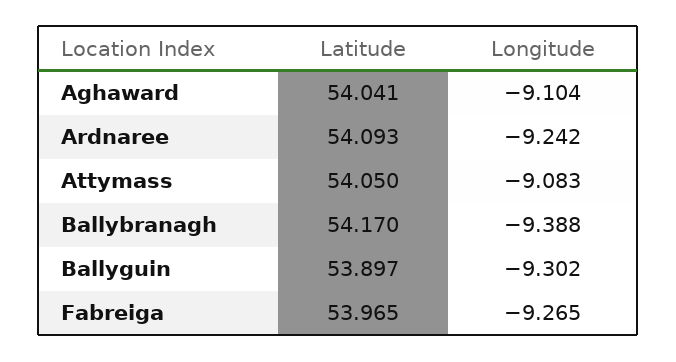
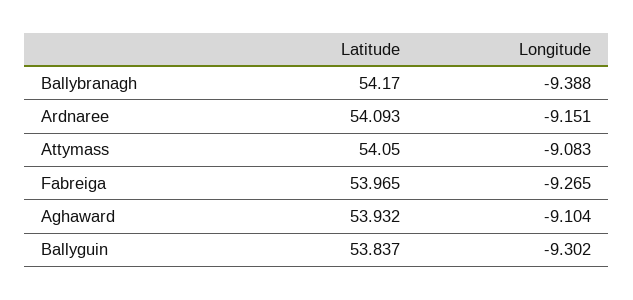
Latitude, Aghaward: 54.041 -> 53.932
Longitude, Ardnaree: -9.242 -> -9.151
Latitude, Ballyguin: 53.897 -> 53.837

